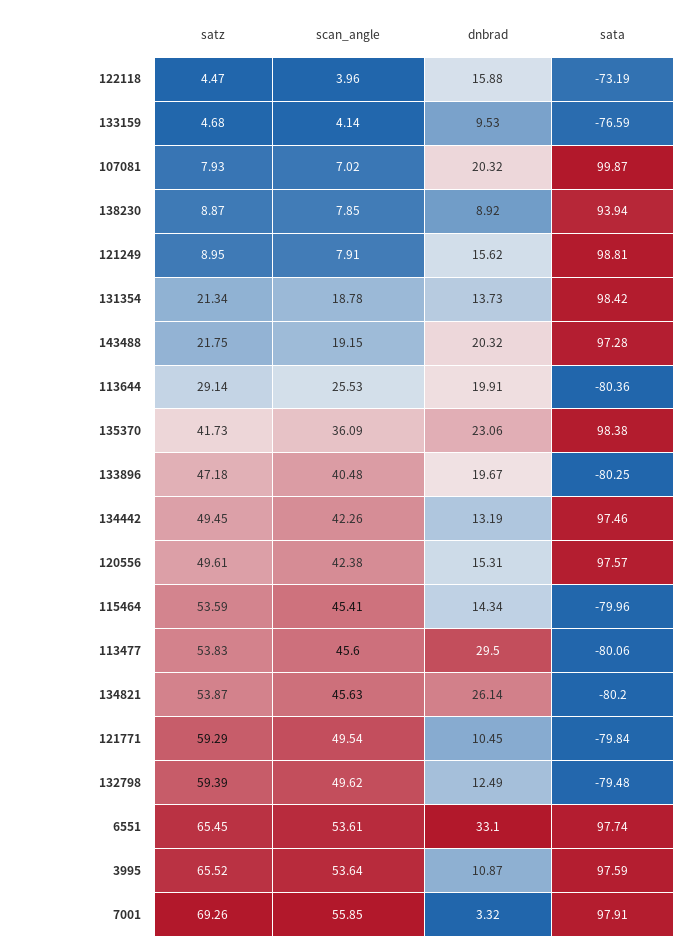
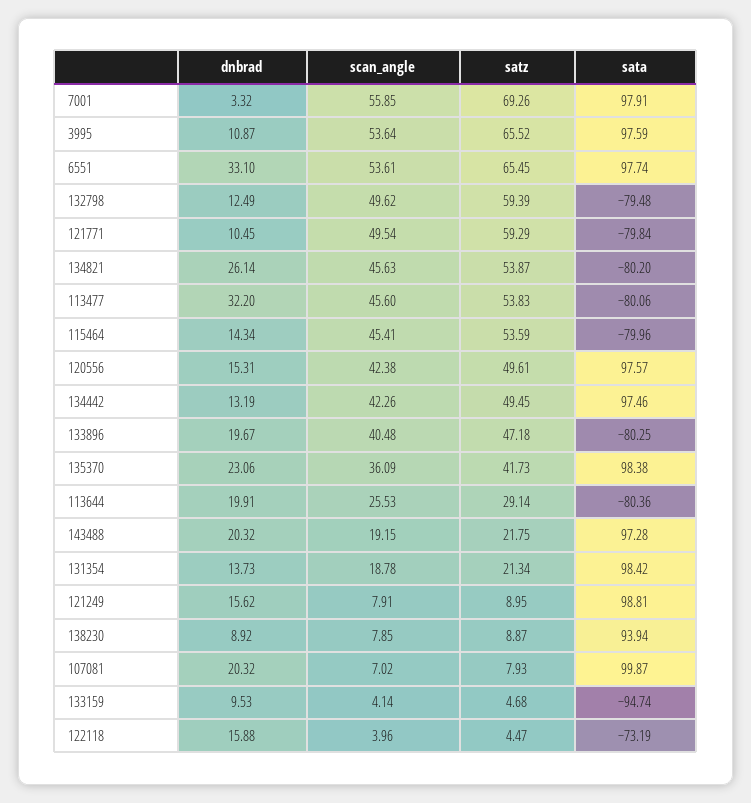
sata, 133159: -76.59 -> -94.74
dnbrad, 113477: 29.5 -> 32.2

